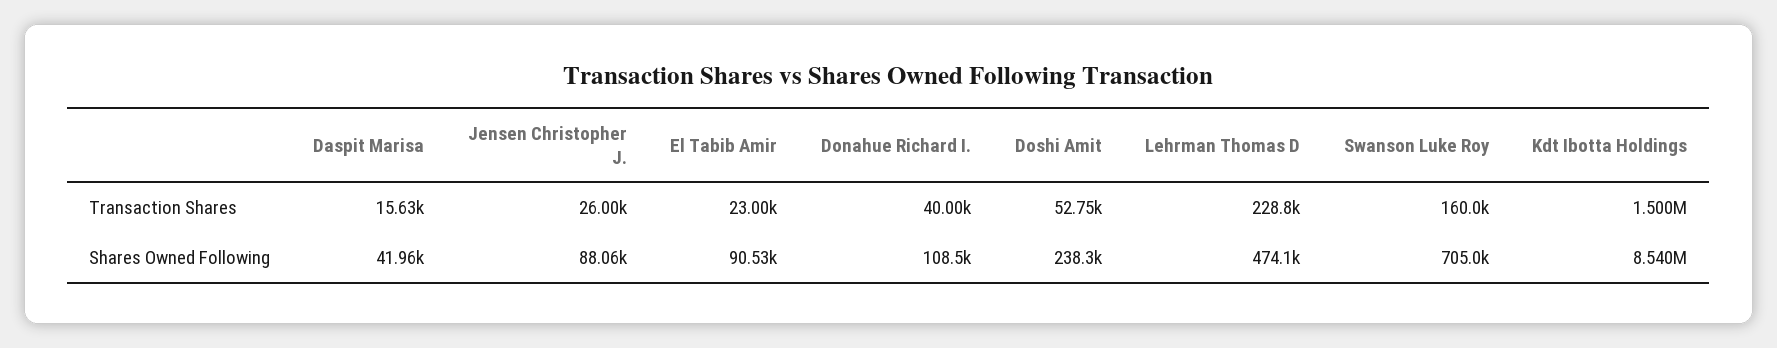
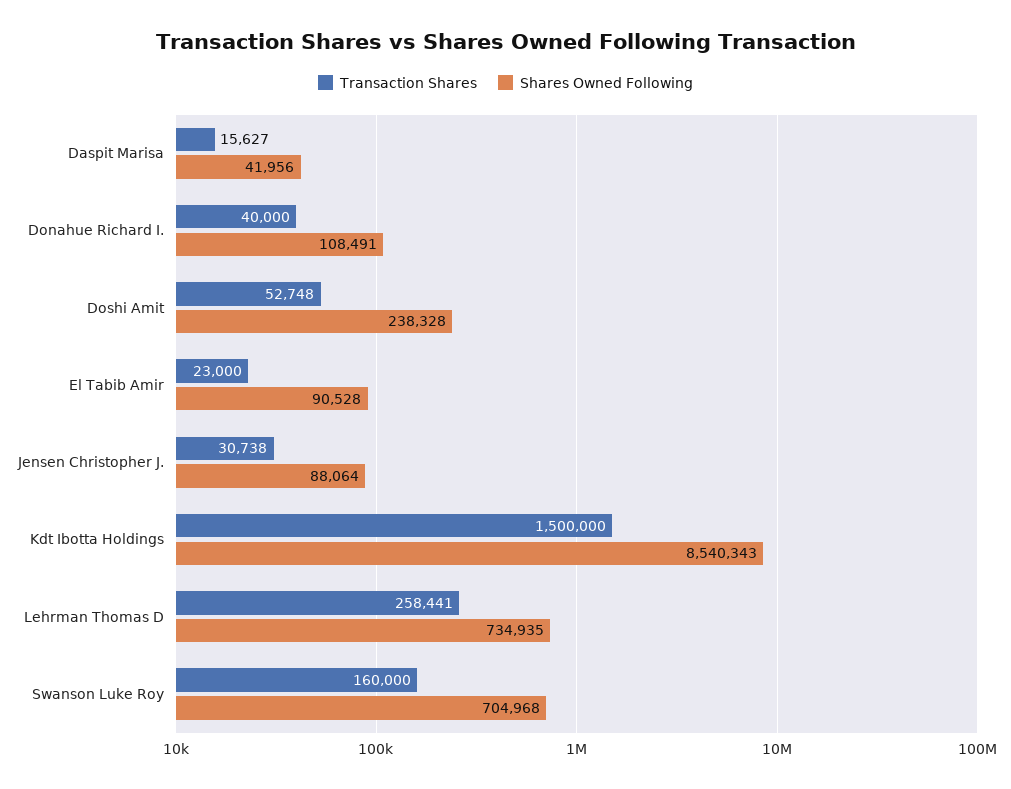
Transaction Shares, Jensen Christopher J.: 26000 -> 30738
Transaction Shares, Lehrman Thomas D: 228800 -> 258441
Shares Owned Following, Lehrman Thomas D: 474100 -> 734935

